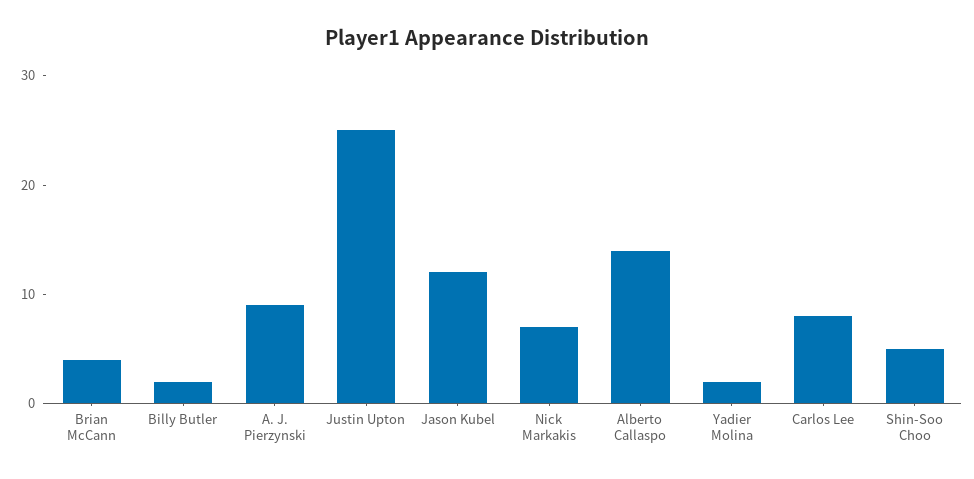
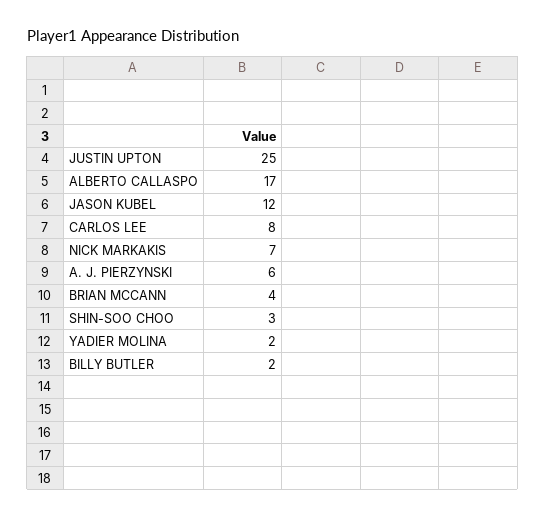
A. J. Pierzynski: 9 -> 6
Alberto Callaspo: 14 -> 17
Shin-Soo Choo: 5 -> 3

